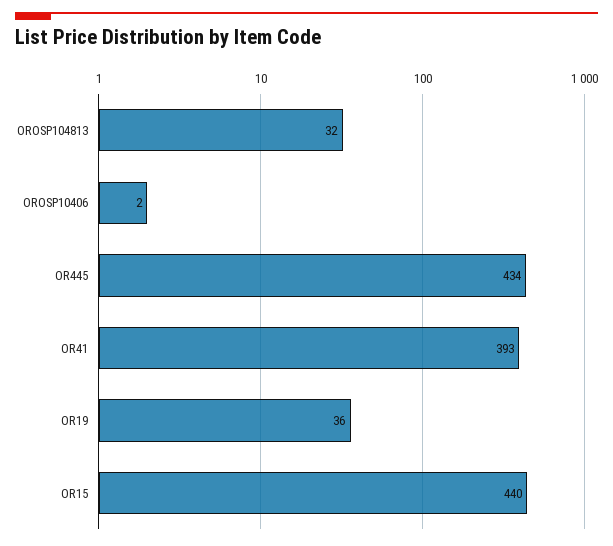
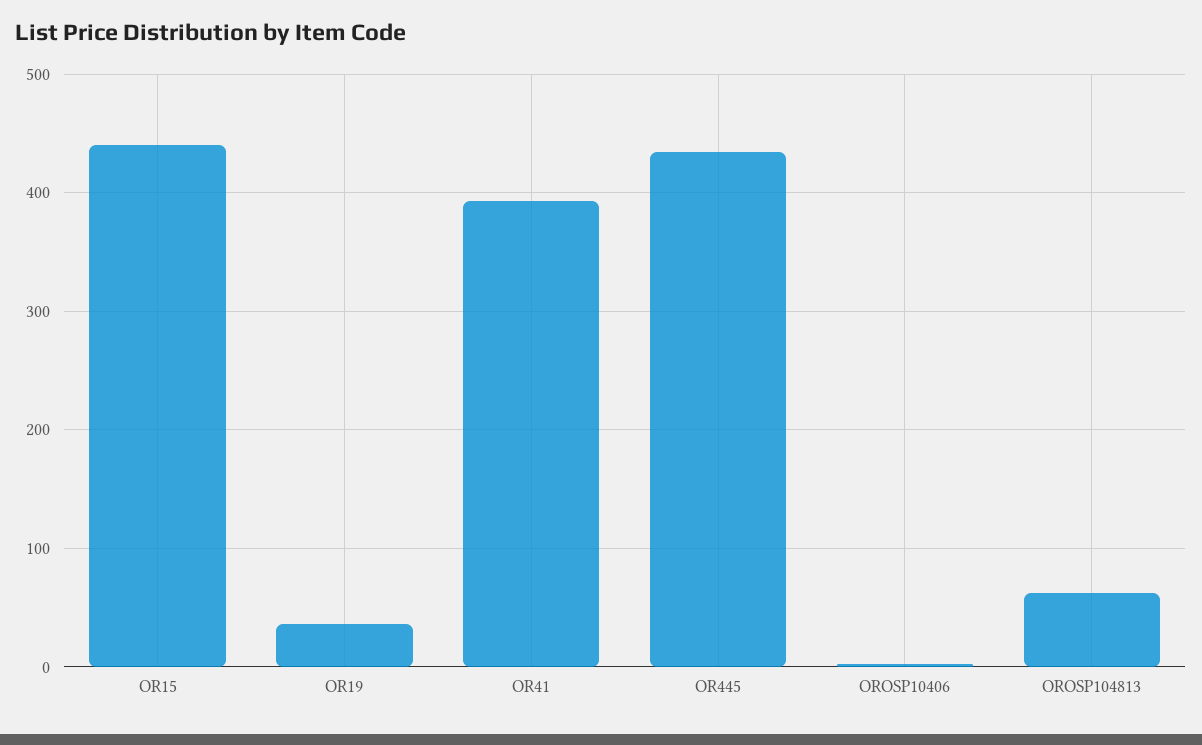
OROSP104813: 32 -> 60

